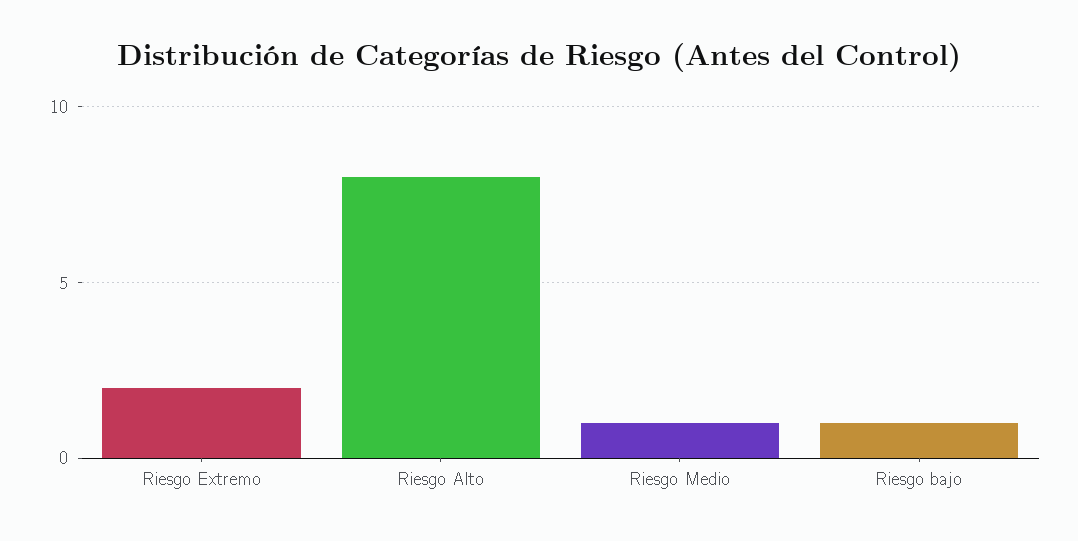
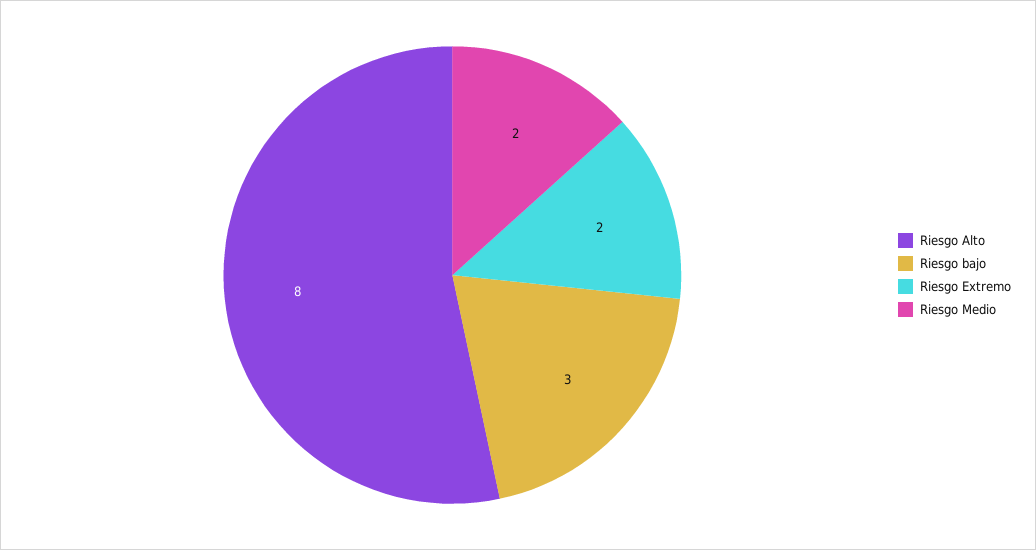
Riesgo Medio: 1 -> 2
Riesgo bajo: 1 -> 3

